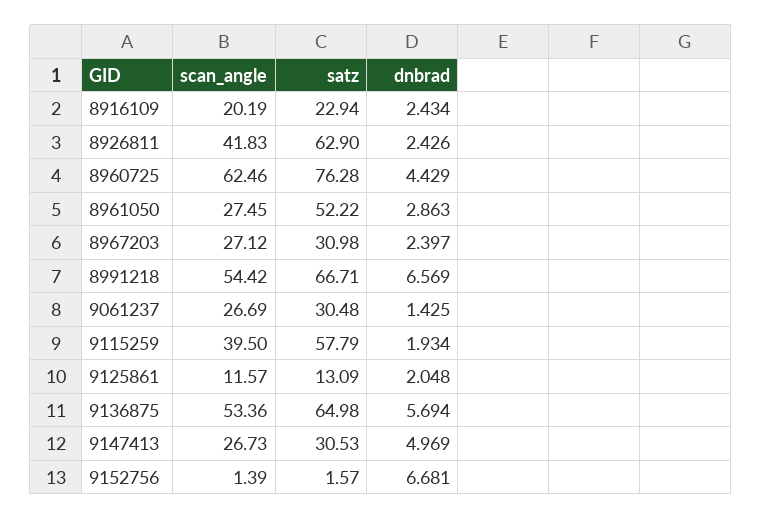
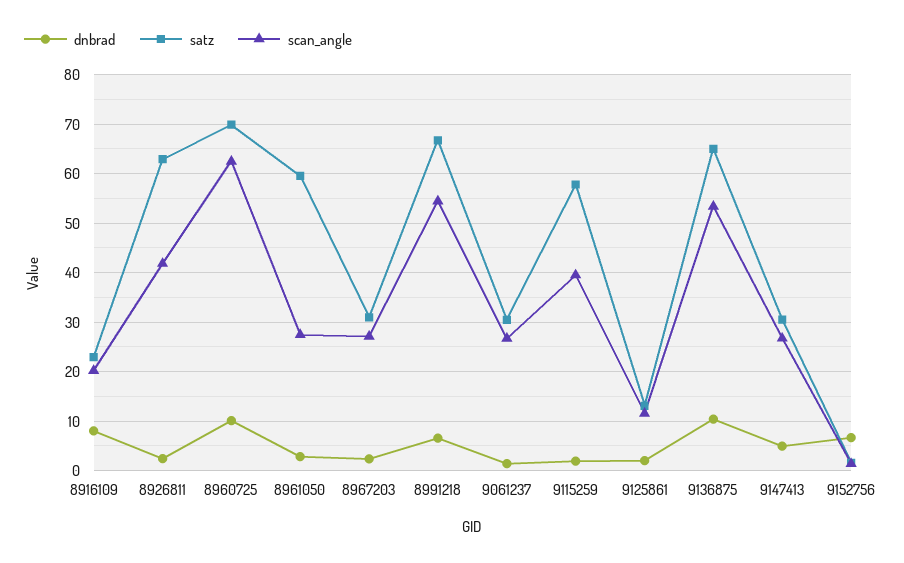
dnbrad, 8916109: 2.434 -> 8
satz, 8960725: 76.28 -> 70
dnbrad, 8960725: 4.429 -> 10
satz, 8961050: 52.22 -> 60
dnbrad, 9136875: 5.694 -> 10

